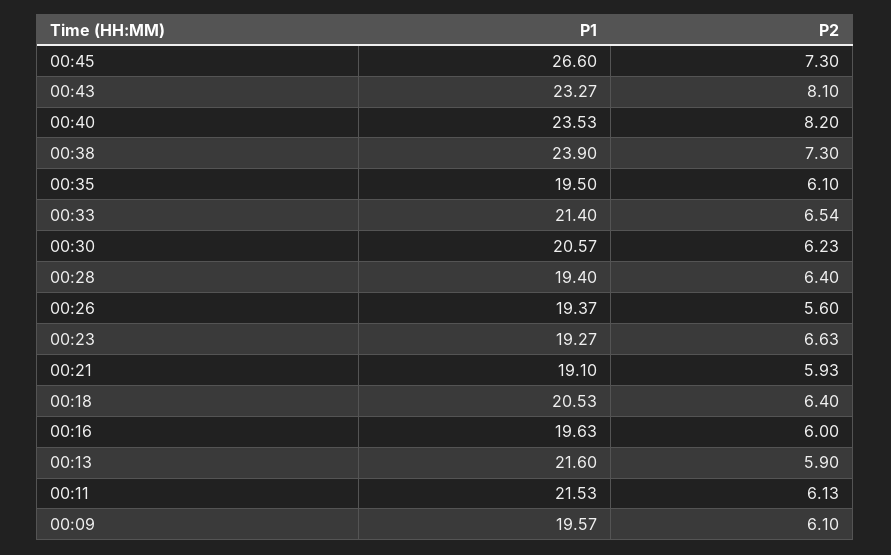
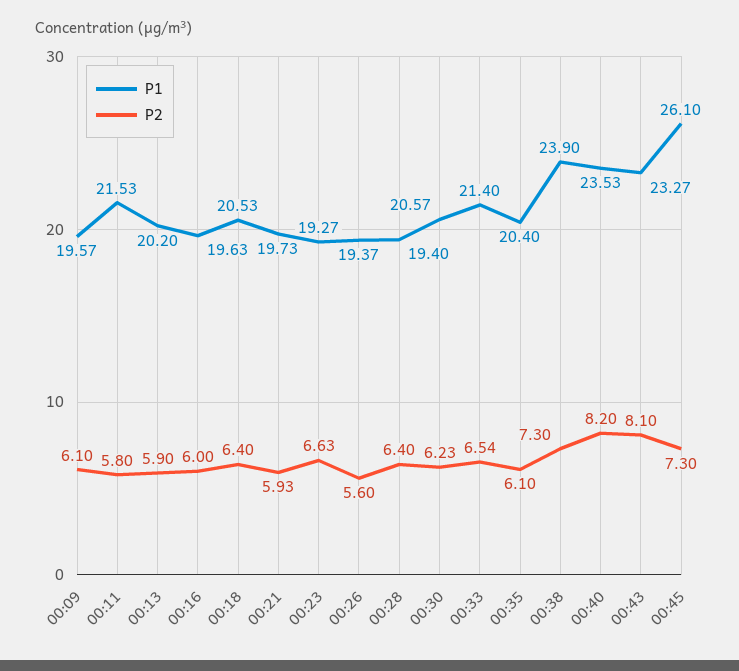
P1, 00:45: 26.6 -> 26.1
P1, 00:35: 19.5 -> 20.4
P1, 00:21: 19.1 -> 19.73
P1, 00:13: 21.6 -> 20.2
P2, 00:11: 6.13 -> 5.8

